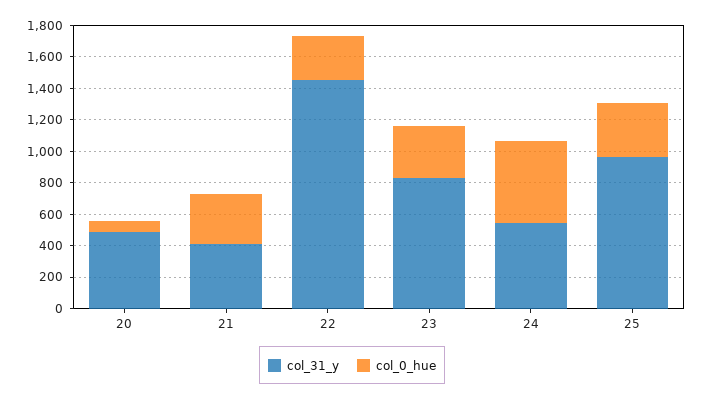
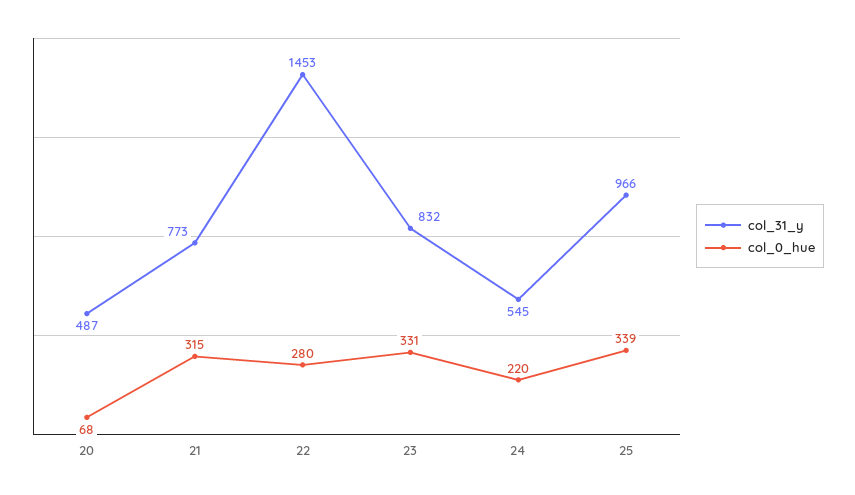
col_31_y, 21: 400 -> 773
col_0_hue, 24: 500 -> 220

